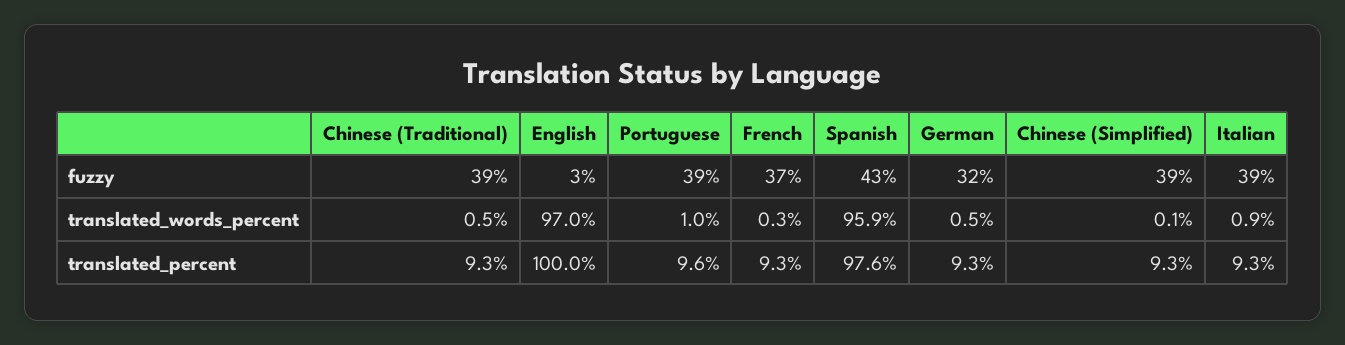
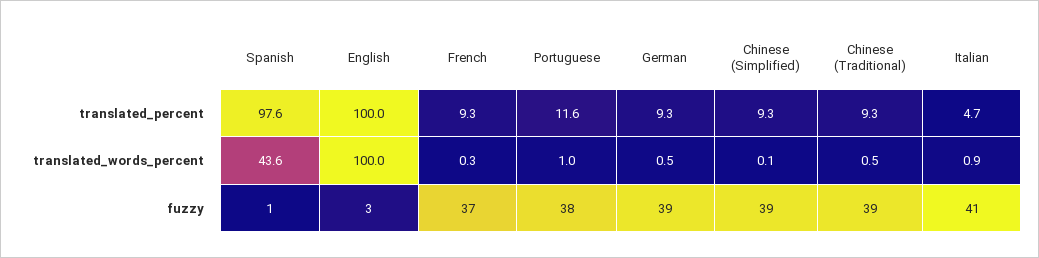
Portuguese, fuzzy: 39 -> 38
Spanish, fuzzy: 43 -> 1
German, fuzzy: 32 -> 39
Italian, fuzzy: 39 -> 41
English, translated_words_percent: 97 -> 100
Spanish, translated_words_percent: 95.9 -> 43.6
Portuguese, translated_percent: 9.6 -> 11.6
Italian, translated_percent: 9.3 -> 4.7

